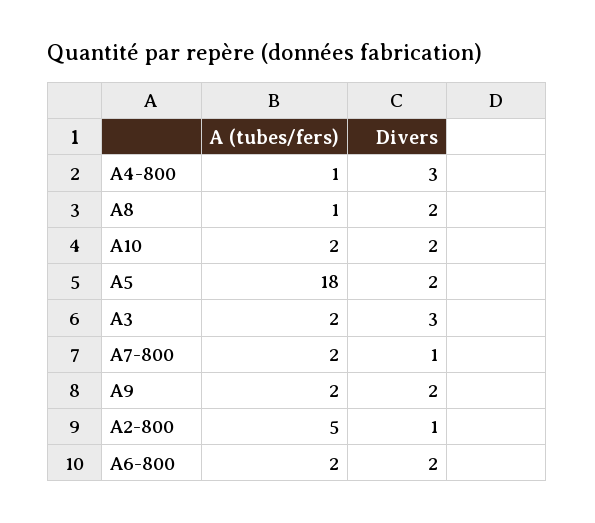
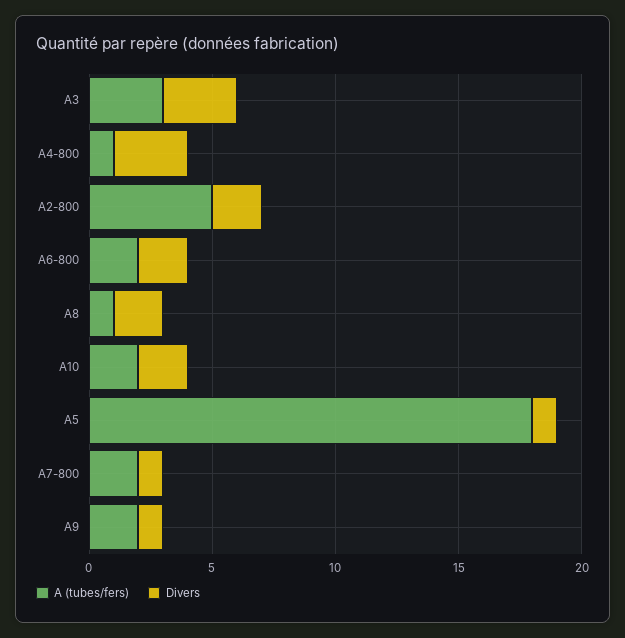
Divers, A5: 2 -> 1
A (tubes/fers), A3: 2 -> 3
Divers, A9: 2 -> 1
Divers, A2-800: 1 -> 2

